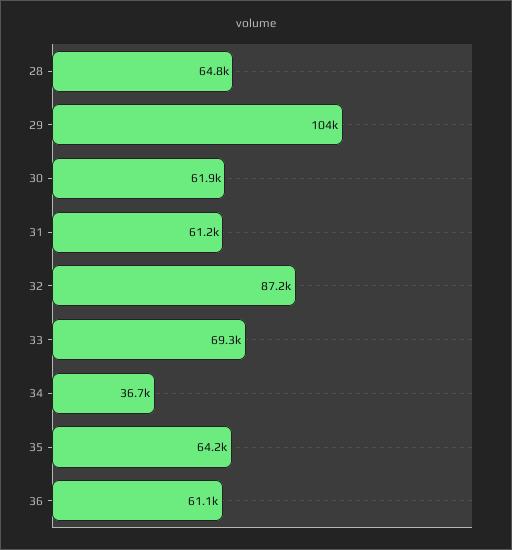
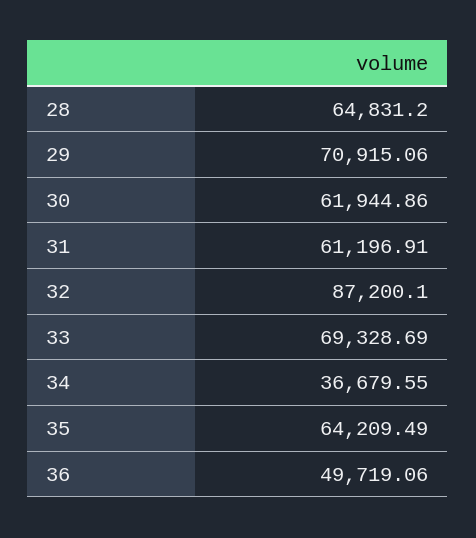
29: 104000 -> 70915.06
36: 61100 -> 49719.06

